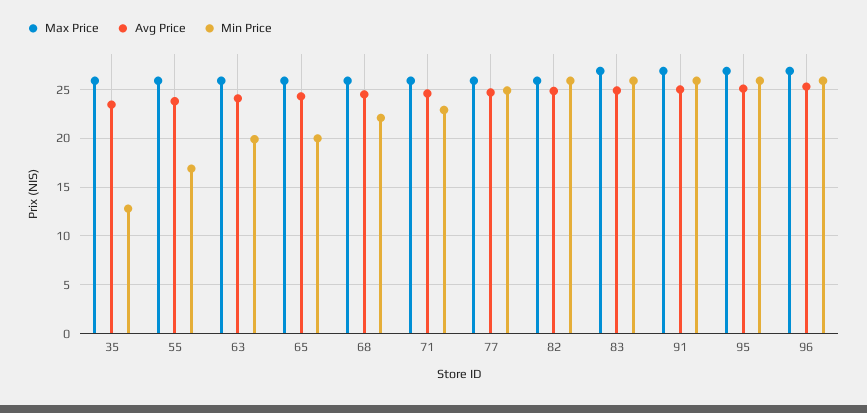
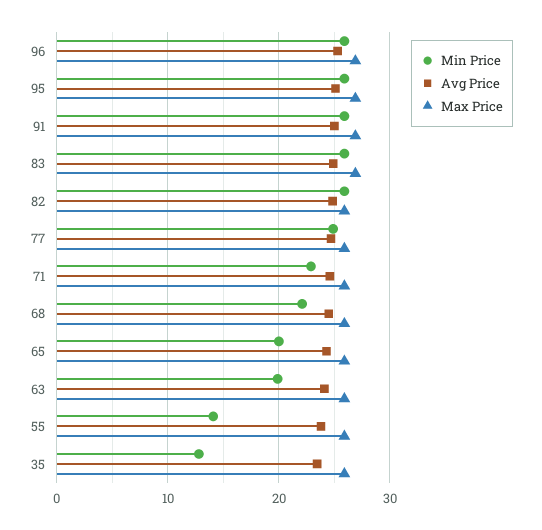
Min Price, 55: 17 -> 14

